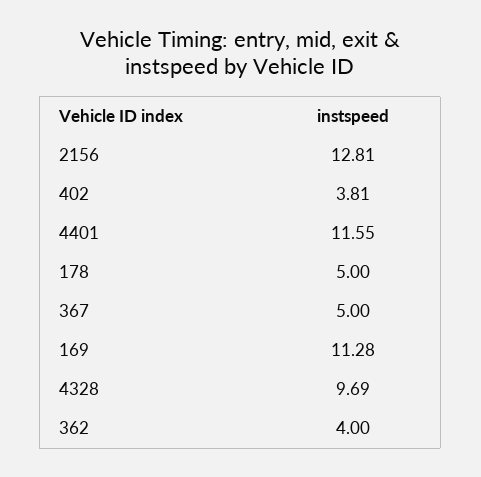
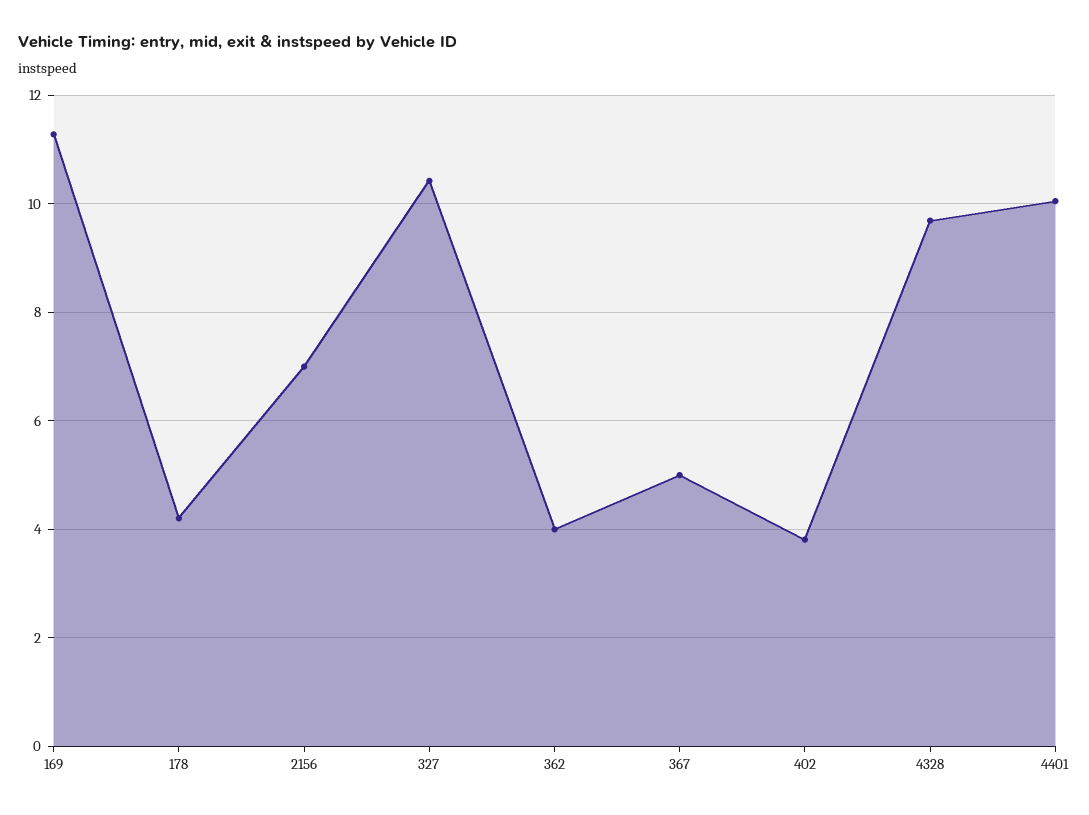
2156: 12.81 -> 7
4401: 11.55 -> 10
178: 5 -> 4.2
327: none -> 10.4

